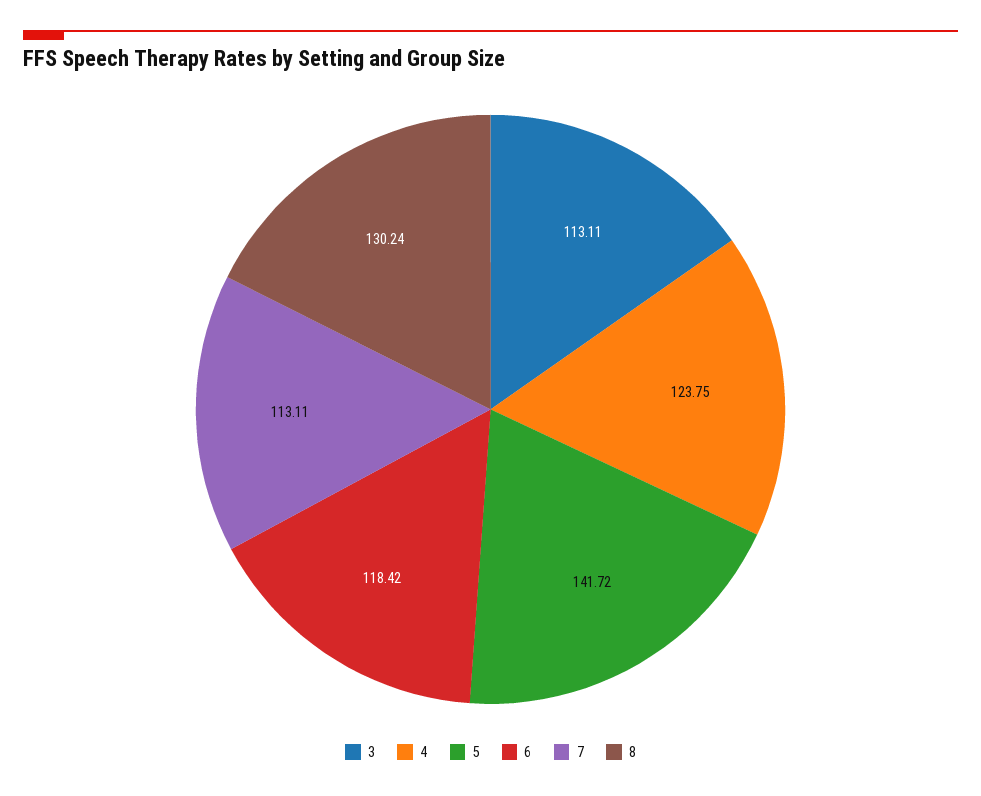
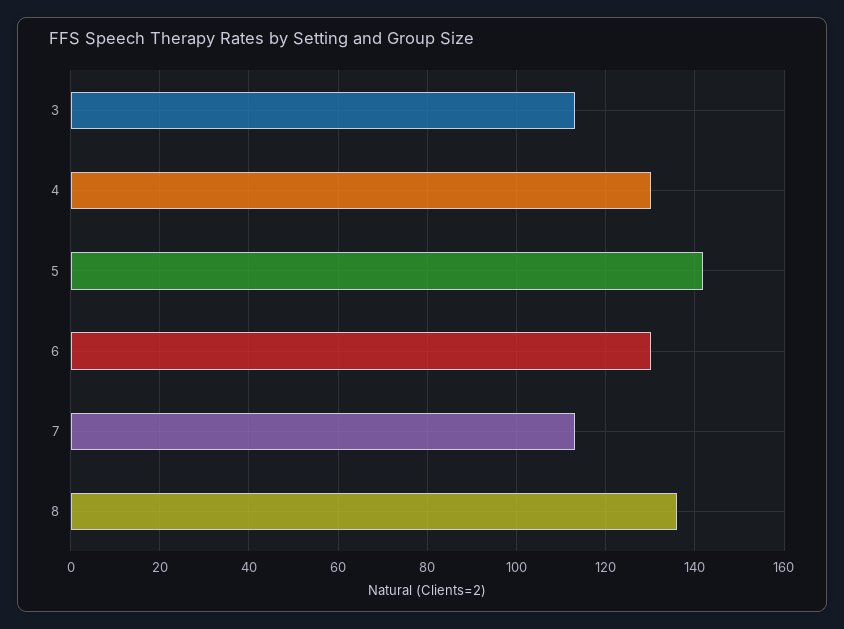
4: 123.75 -> 130
6: 118.42 -> 130
8: 130.24 -> 136

